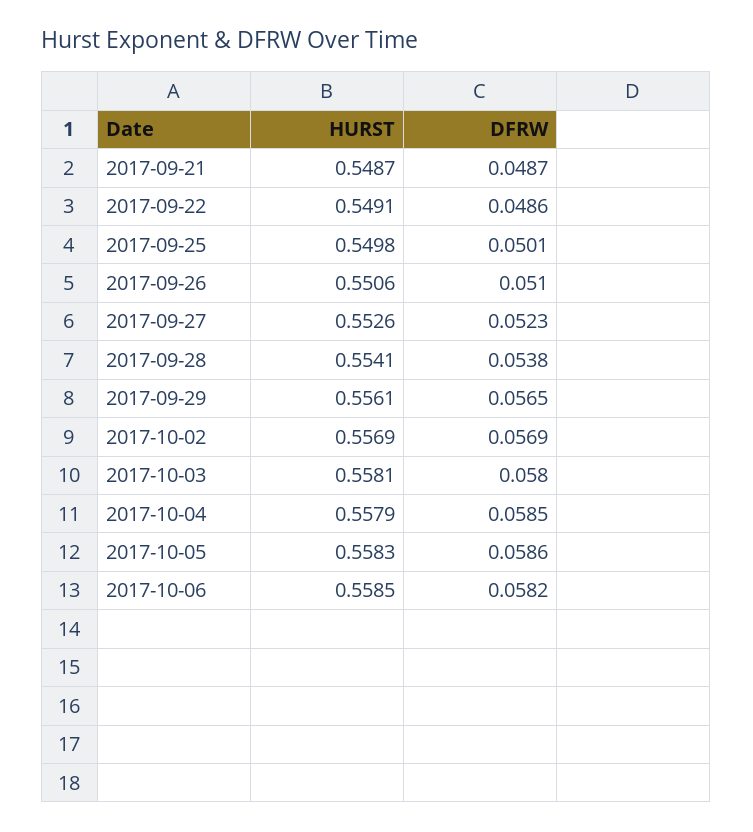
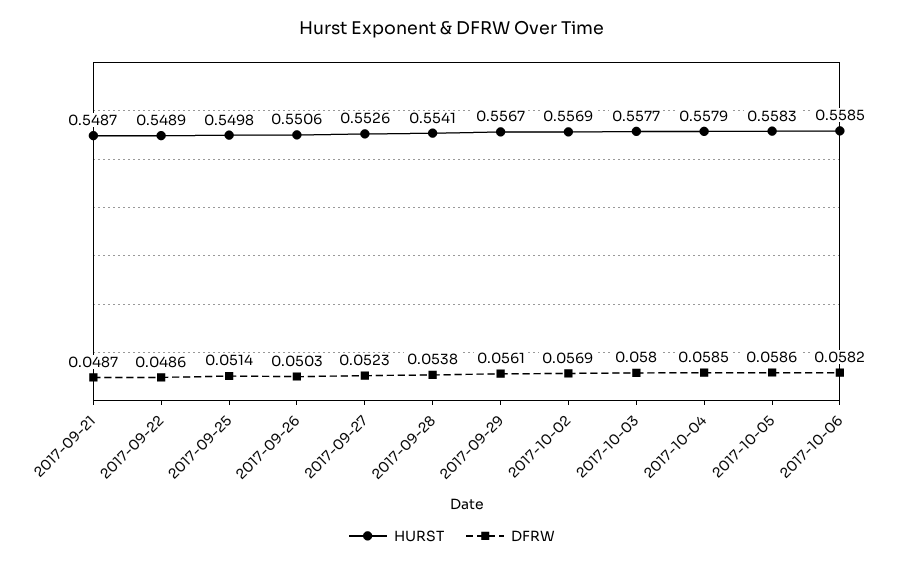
HURST, 2017-09-22: 0.5491 -> 0.5489
DFRW, 2017-09-25: 0.0501 -> 0.0514
DFRW, 2017-09-26: 0.051 -> 0.0503
HURST, 2017-09-29: 0.5561 -> 0.5567
DFRW, 2017-09-29: 0.0565 -> 0.0561
HURST, 2017-10-03: 0.5581 -> 0.5577

